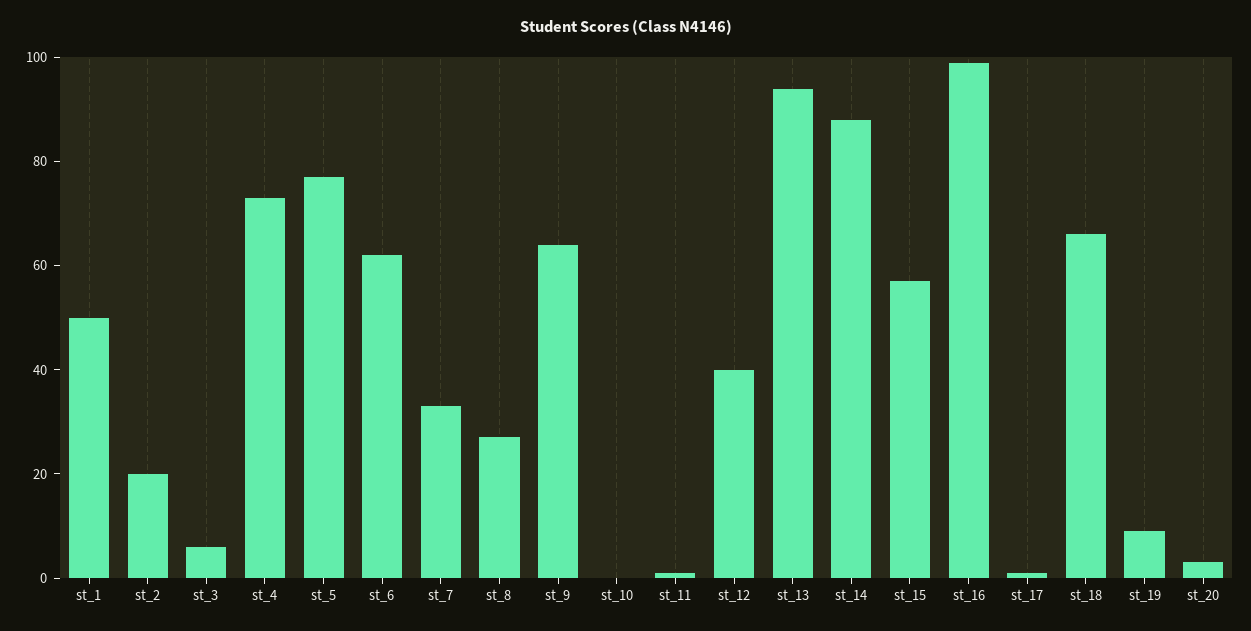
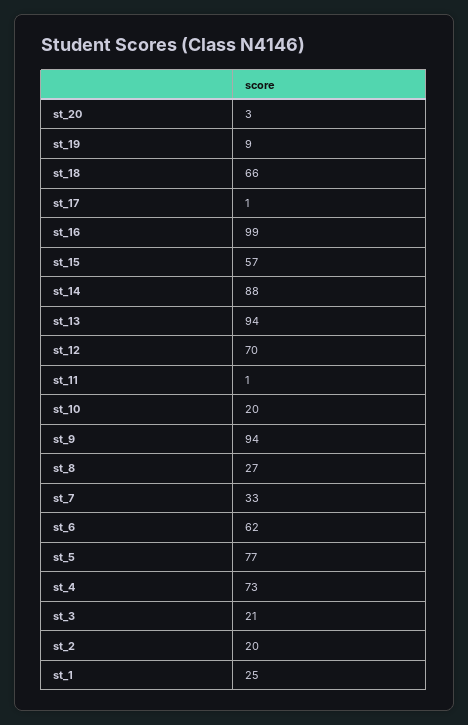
st_1: 50 -> 25
st_3: 5 -> 21
st_9: 65 -> 94
st_10: 0 -> 20
st_12: 40 -> 70

